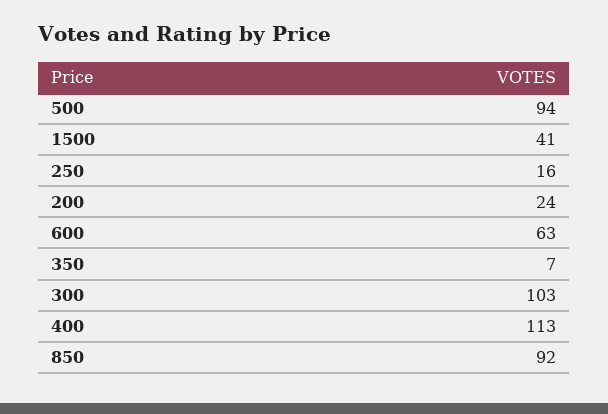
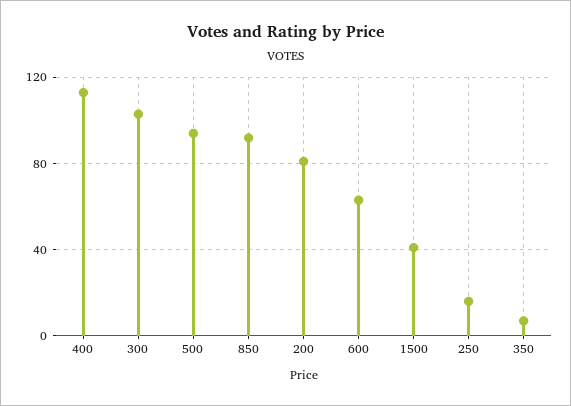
200: 24 -> 80

